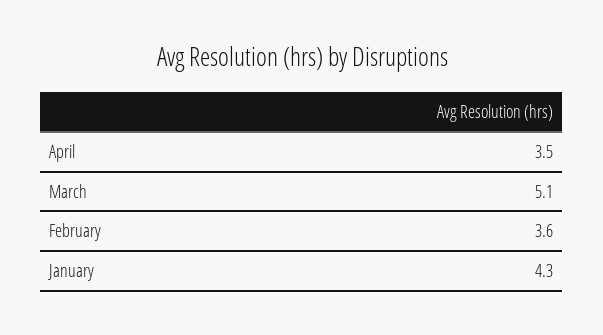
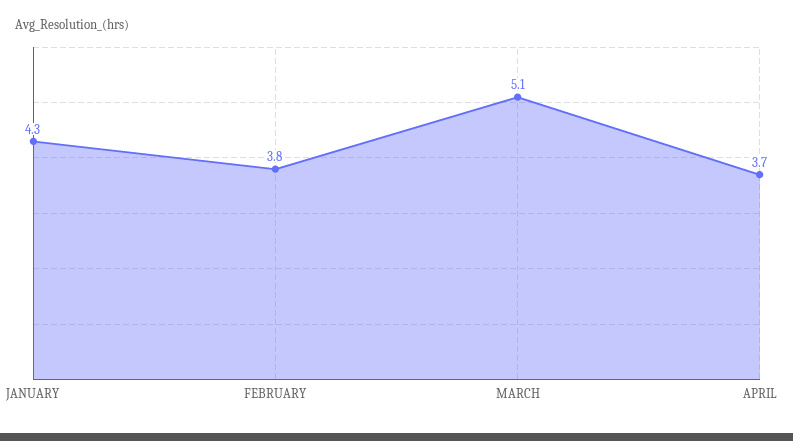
April: 3.5 -> 3.7
February: 3.6 -> 3.8

